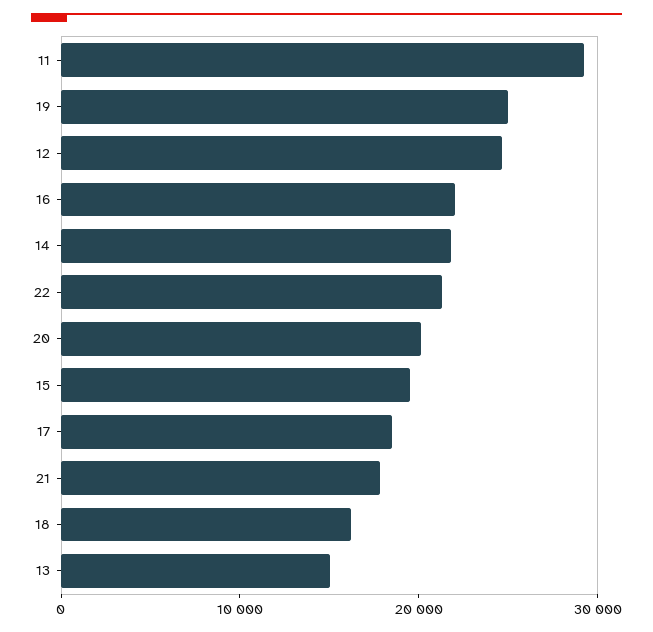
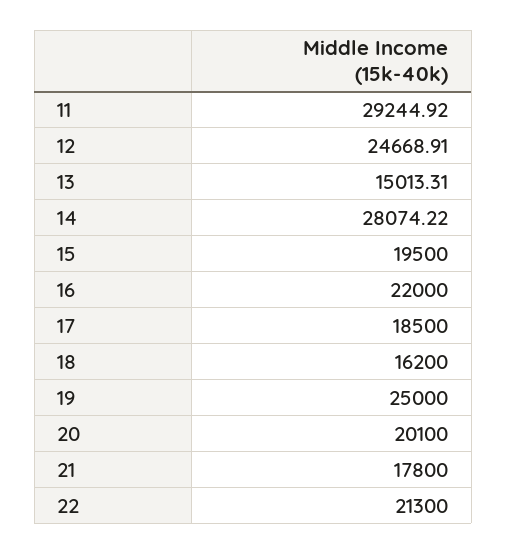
14: 22000 -> 28074.22

